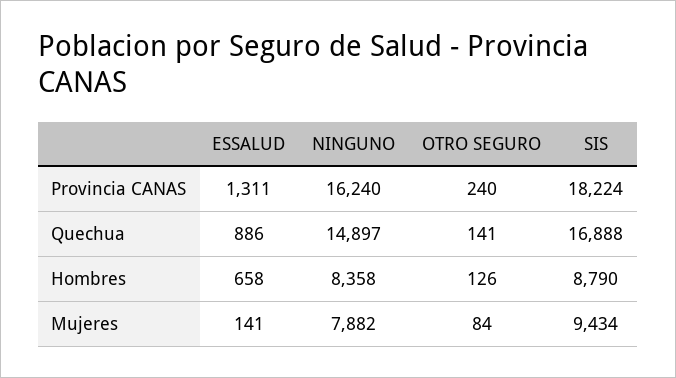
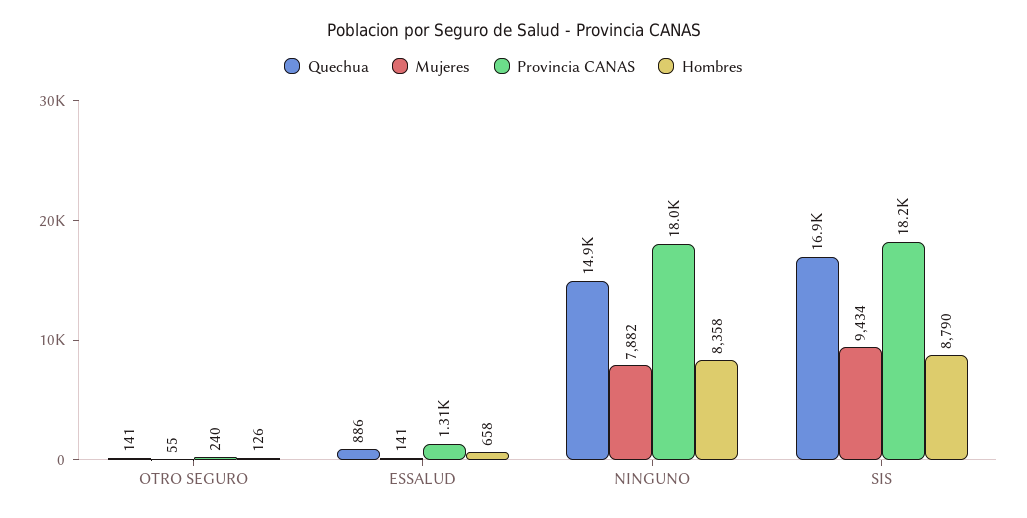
Provincia CANAS, NINGUNO: 16240 -> 18000
Mujeres, OTRO SEGURO: 84 -> 55

